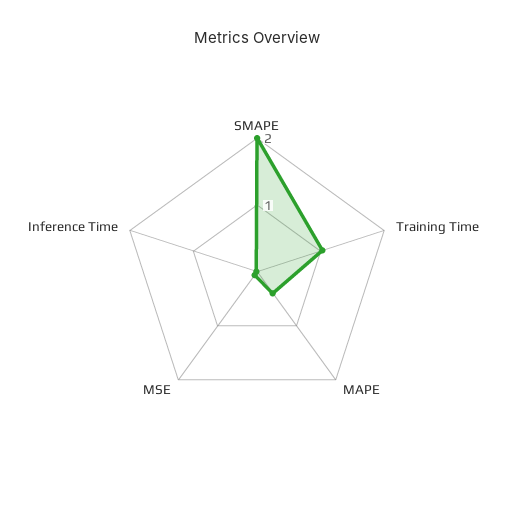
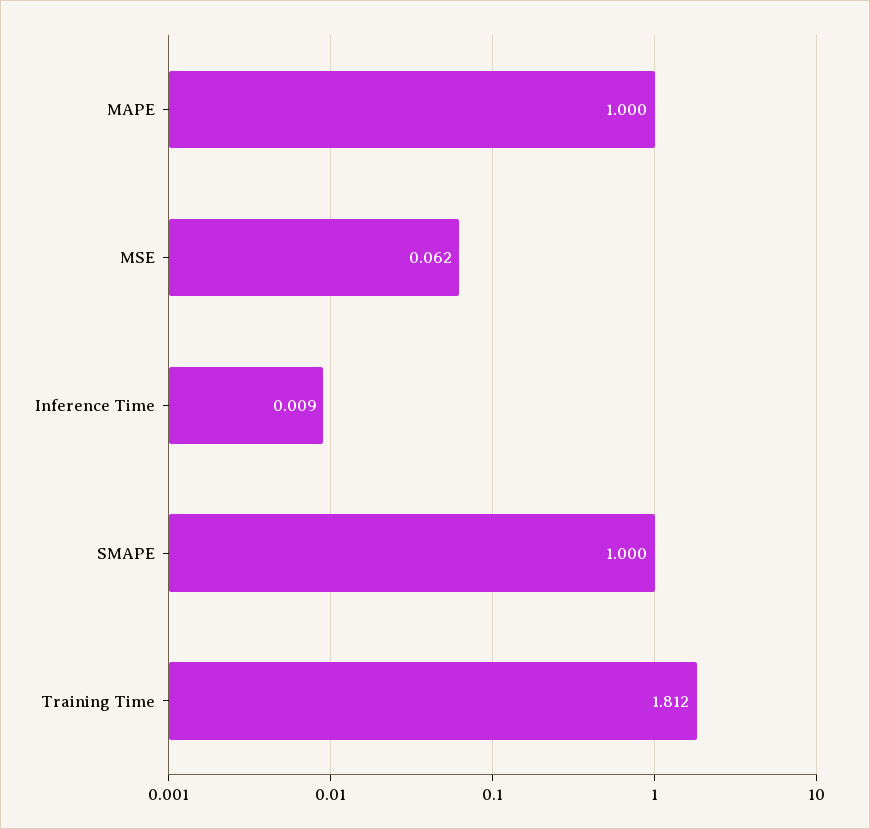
SMAPE: 2 -> 1
Training Time: 1 -> 1.812
MAPE: 0.4 -> 1

